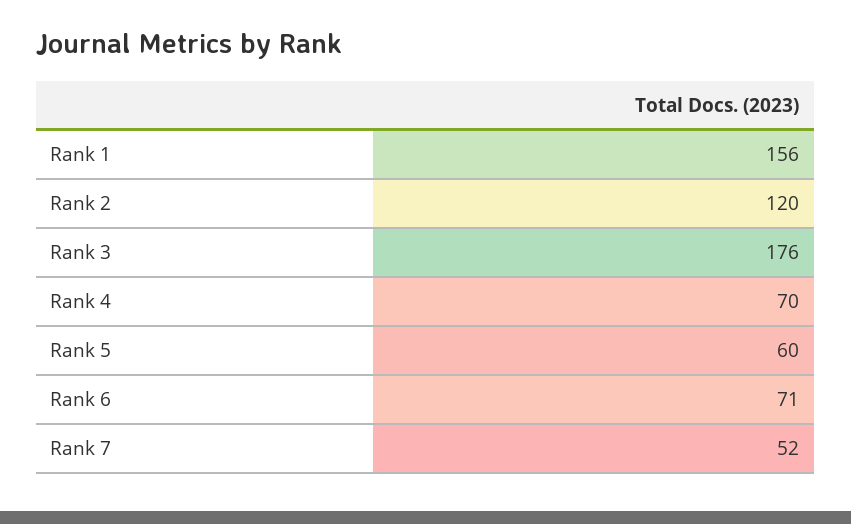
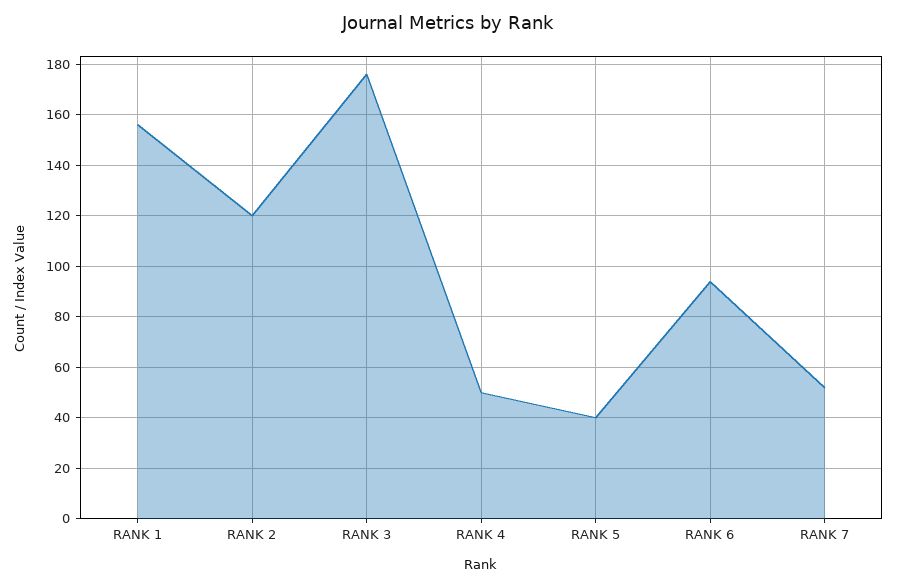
Rank 4: 70 -> 50
Rank 5: 60 -> 40
Rank 6: 71 -> 95

